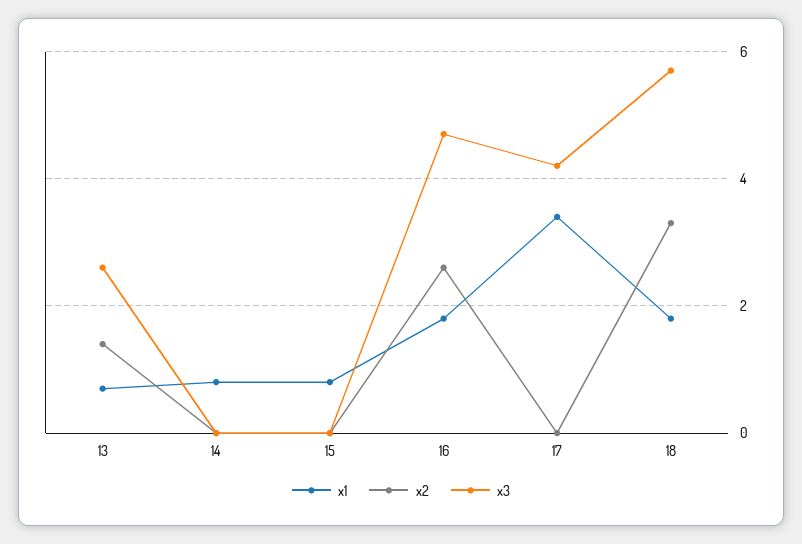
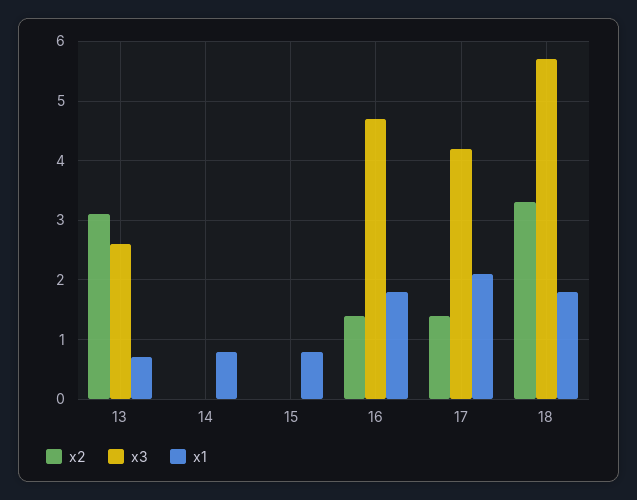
x2, 13: 1.5 -> 3
x2, 16: 2.5 -> 1.5
x1, 17: 3.5 -> 2
x2, 17: 0 -> 1.5

